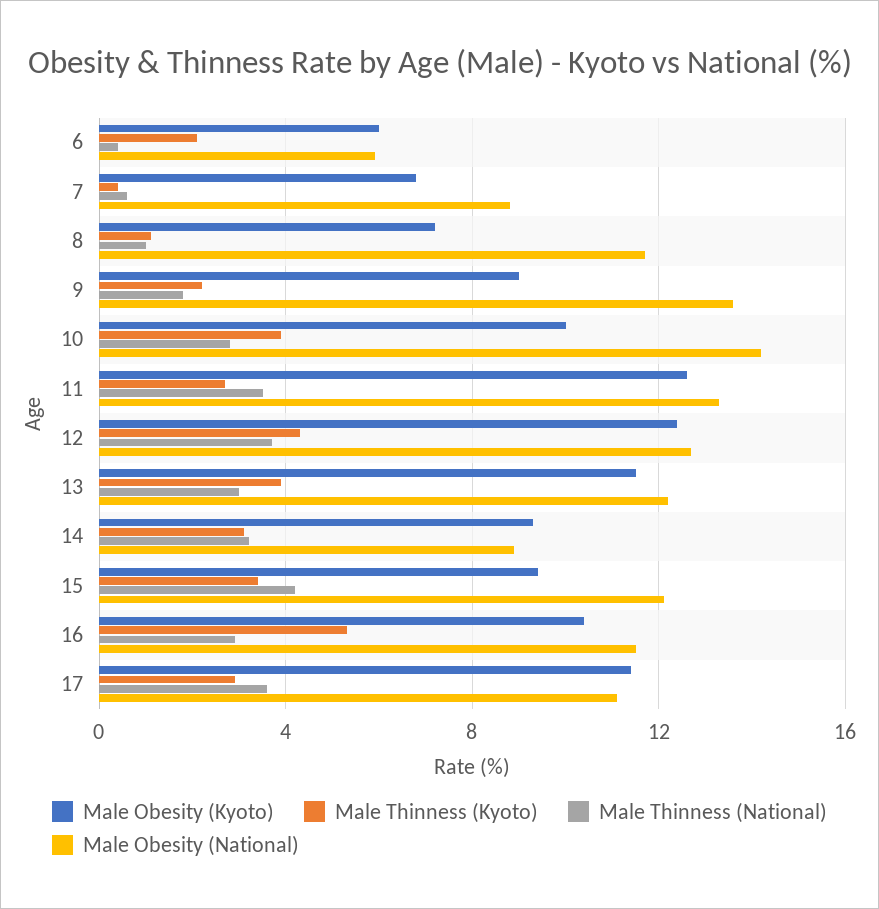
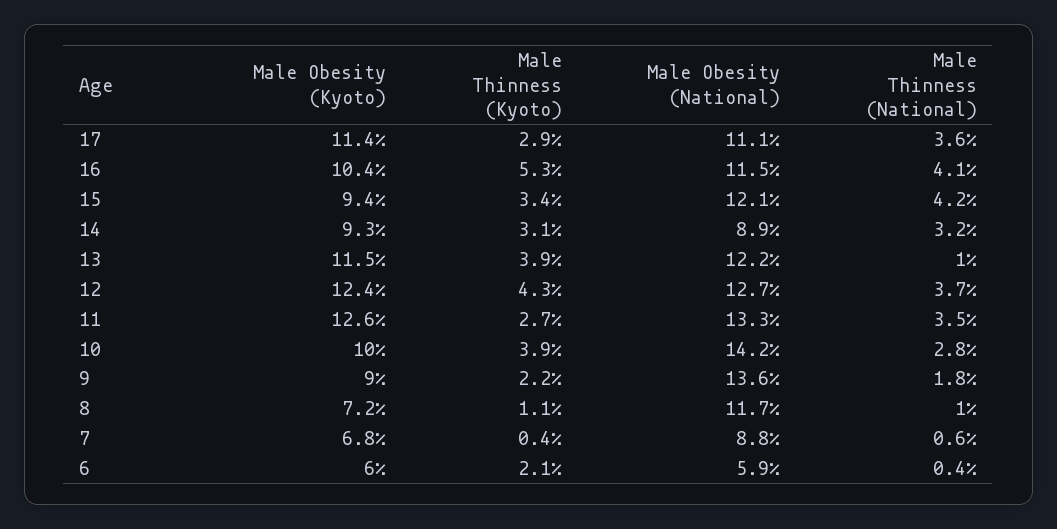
Male Thinness (National), 13: 3 -> 1
Male Thinness (National), 16: 3 -> 4.1

